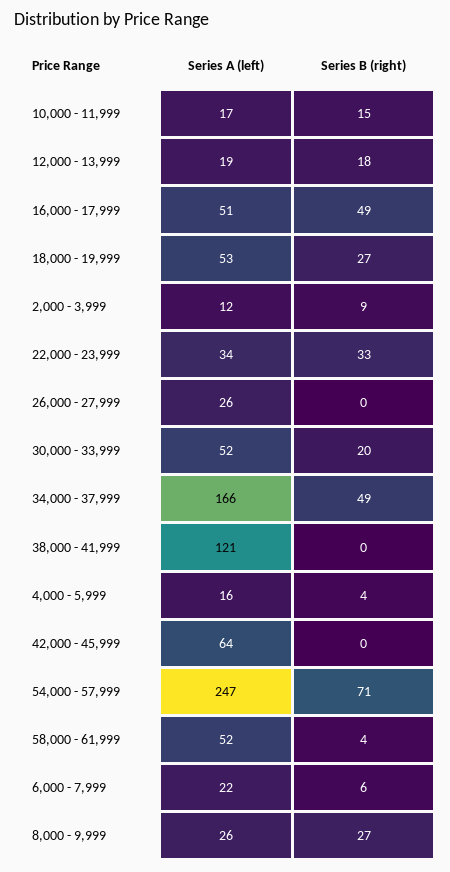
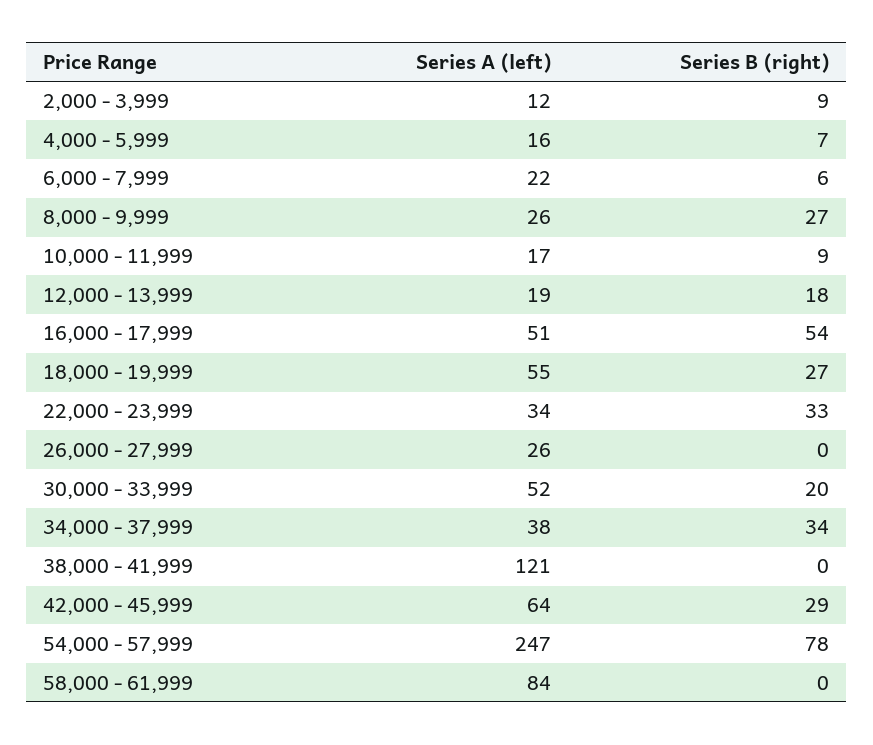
Series B (right), 10,000 - 11,999: 15 -> 9
Series B (right), 16,000 - 17,999: 49 -> 54
Series A (left), 18,000 - 19,999: 53 -> 55
Series A (left), 34,000 - 37,999: 166 -> 38
Series B (right), 34,000 - 37,999: 49 -> 34
Series B (right), 4,000 - 5,999: 4 -> 7
Series B (right), 42,000 - 45,999: 0 -> 29
Series B (right), 54,000 - 57,999: 71 -> 78
Series A (left), 58,000 - 61,999: 52 -> 84
Series B (right), 58,000 - 61,999: 4 -> 0

